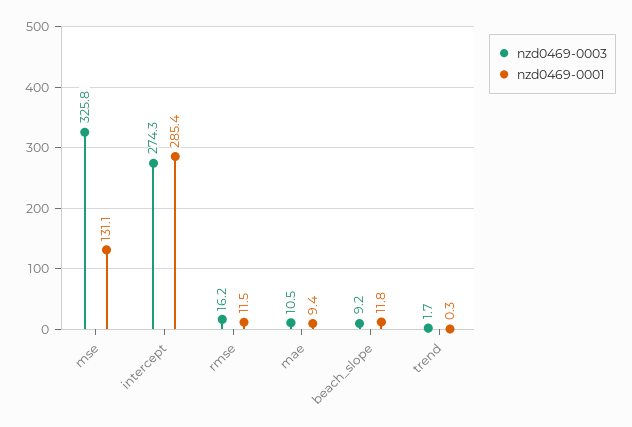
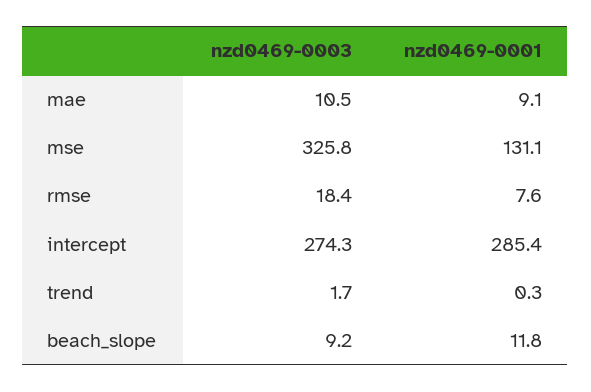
nzd0469-0003, rmse: 16.2 -> 18.4
nzd0469-0001, rmse: 11.5 -> 7.6
nzd0469-0001, mae: 9.4 -> 9.1

